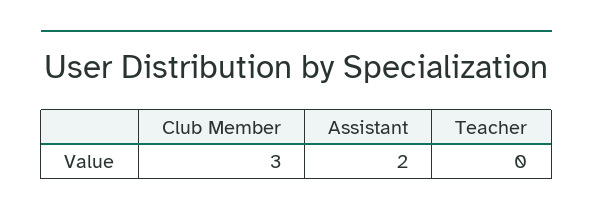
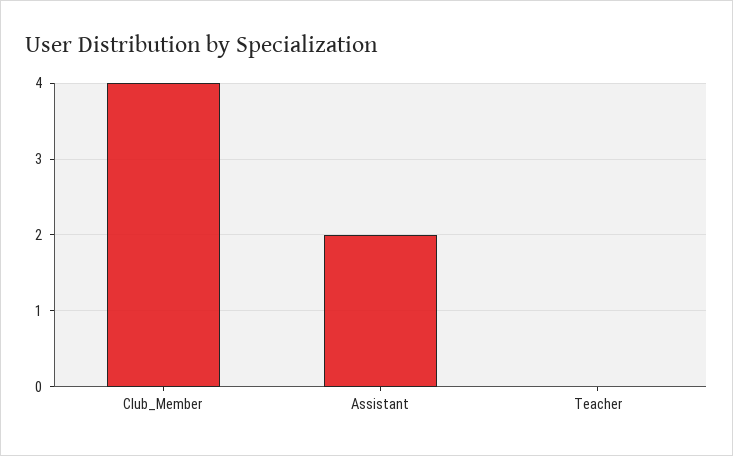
Club Member: 3 -> 4

